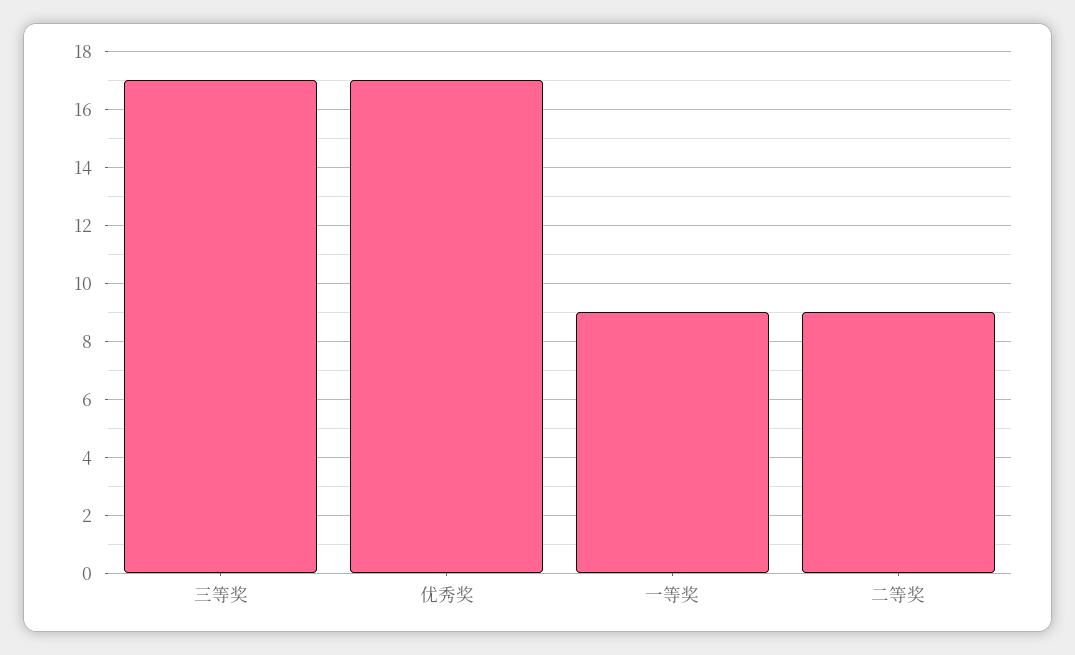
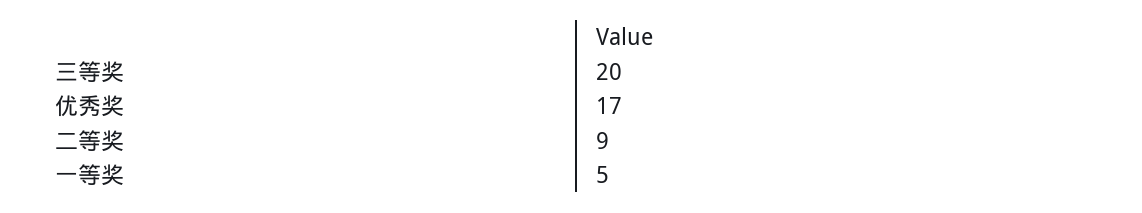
三等奖: 17 -> 20
一等奖: 9 -> 5

